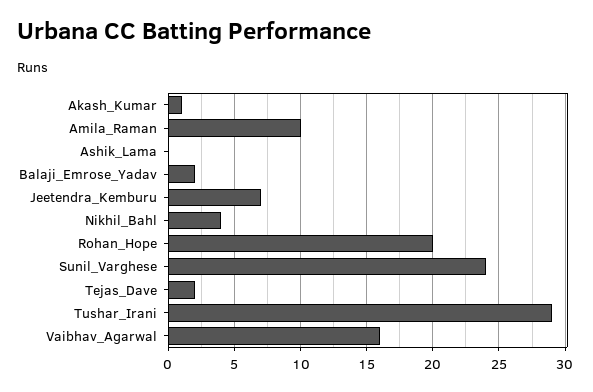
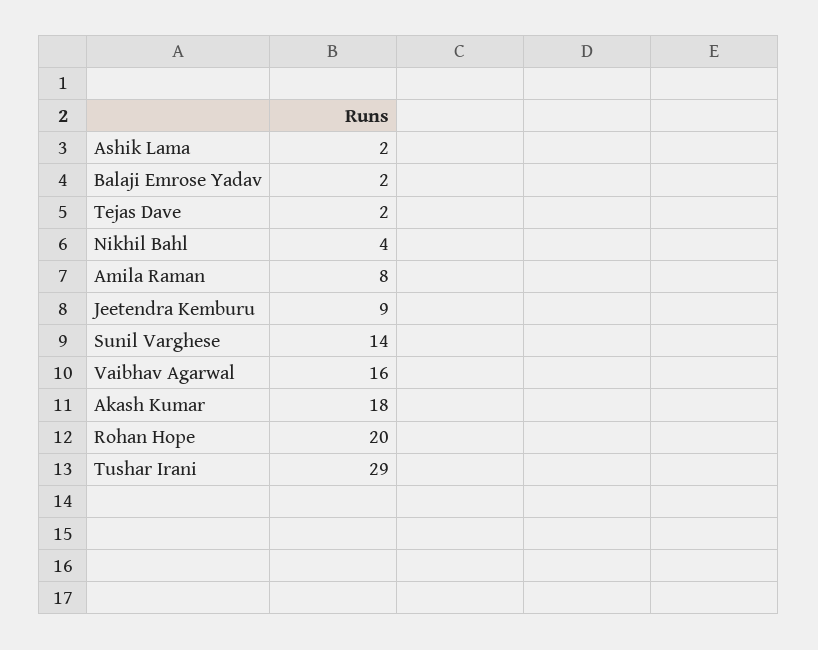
Akash_Kumar: 1 -> 18
Amila_Raman: 10 -> 8
Ashik_Lama: 0 -> 2
Jeetendra_Kemburu: 7 -> 9
Sunil_Varghese: 24 -> 14

